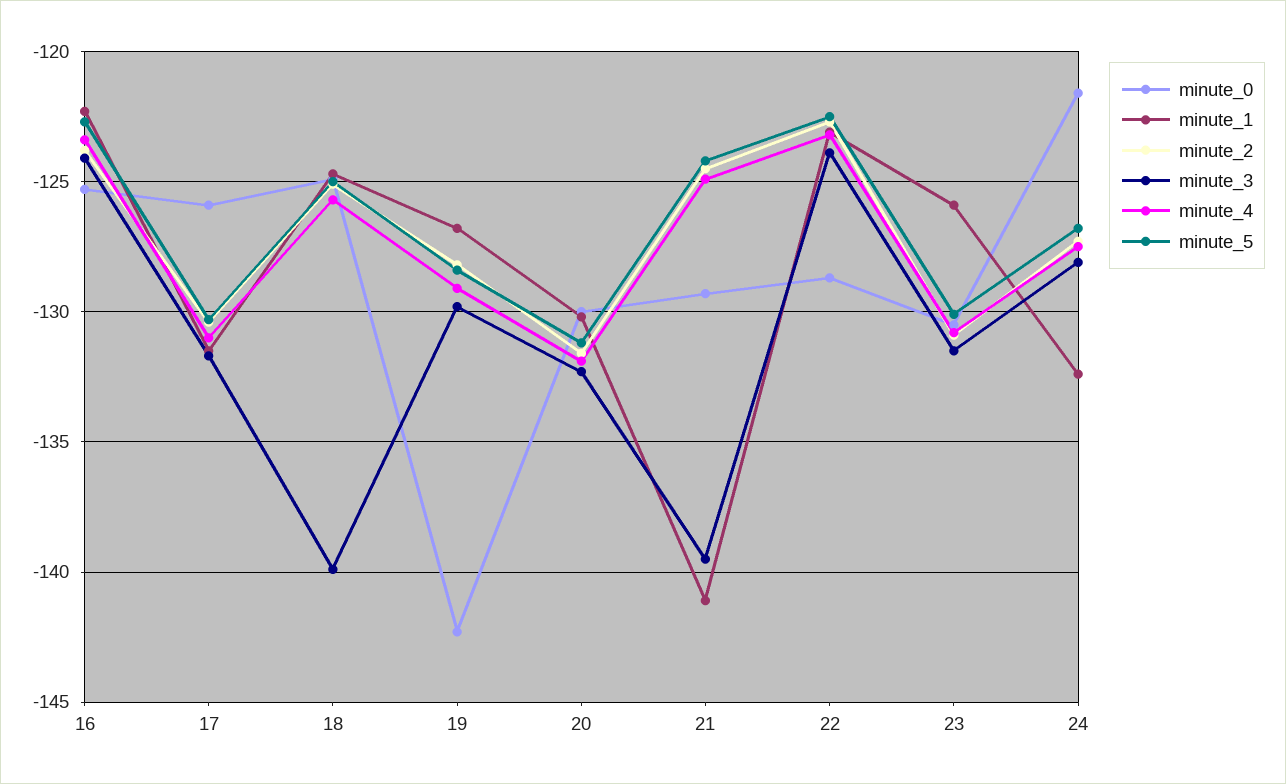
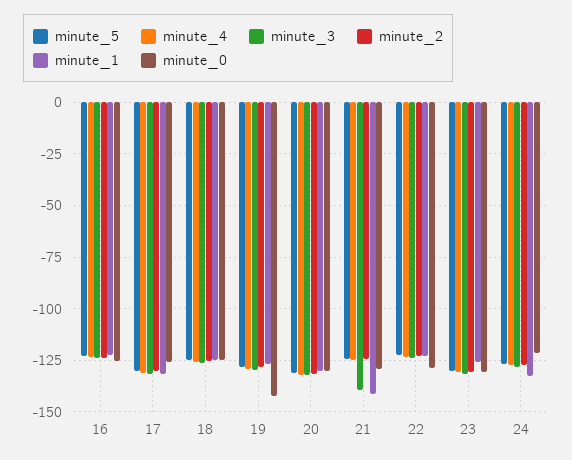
minute_3, 18: -140 -> -125

